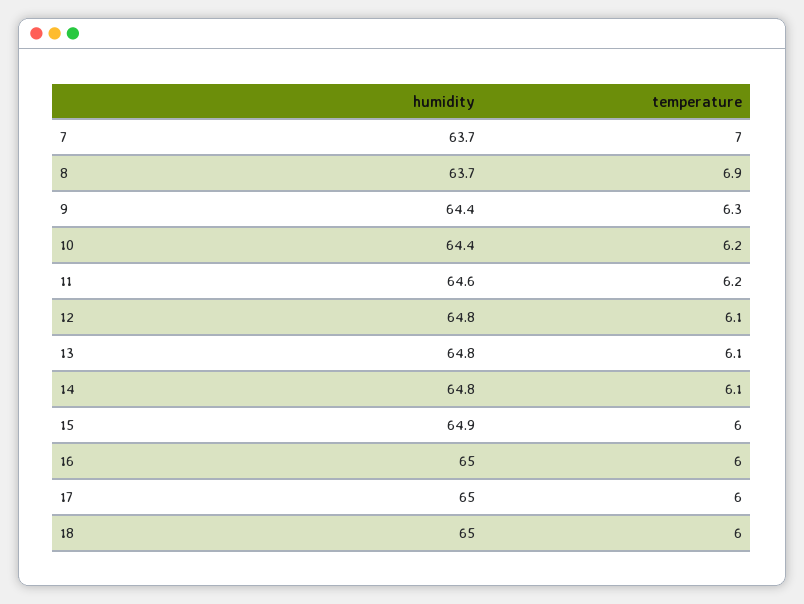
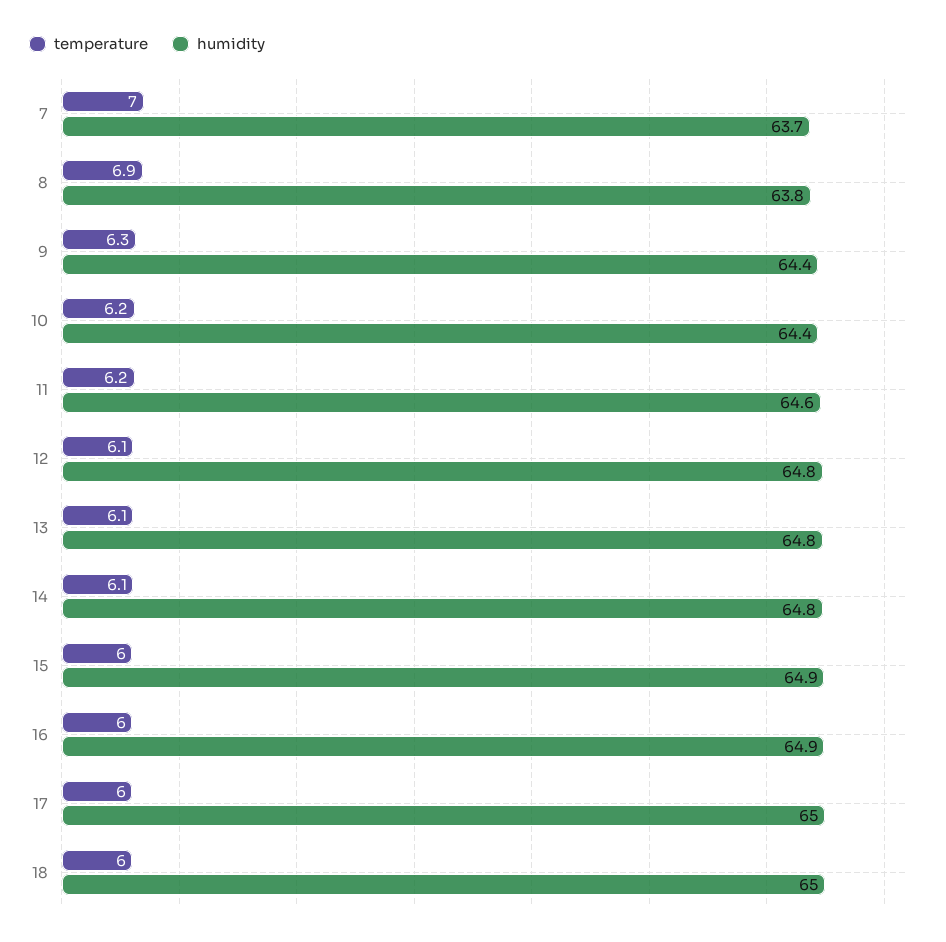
humidity, 8: 63.7 -> 63.8
humidity, 16: 65 -> 64.9

